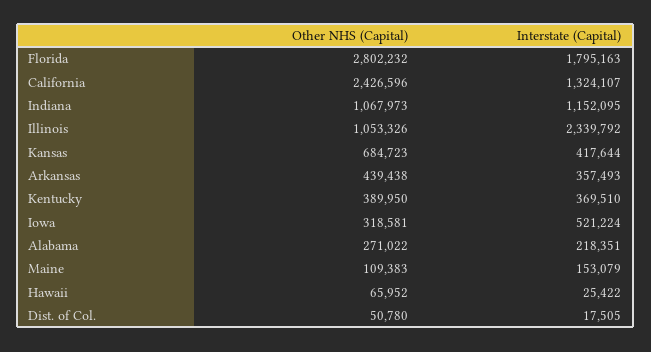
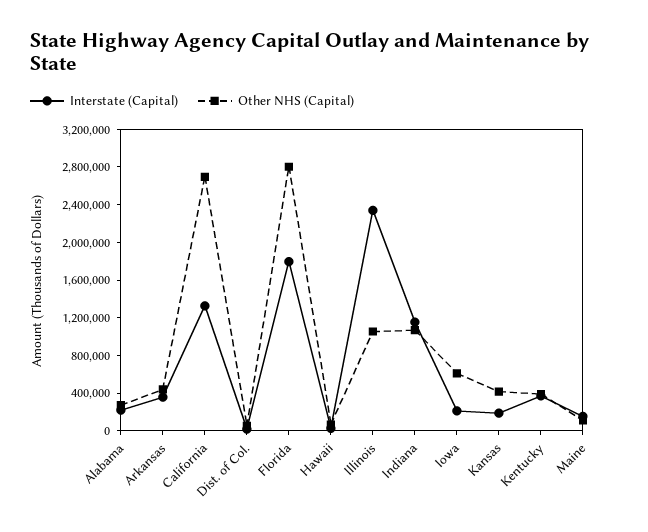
Other NHS (Capital), California: 2426596 -> 2700000
Other NHS (Capital), Kansas: 684723 -> 400000
Interstate (Capital), Kansas: 417644 -> 200000
Other NHS (Capital), Iowa: 318581 -> 600000
Interstate (Capital), Iowa: 521224 -> 200000

